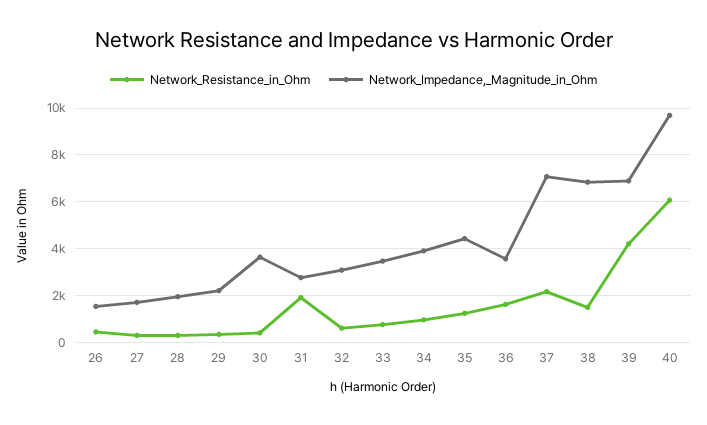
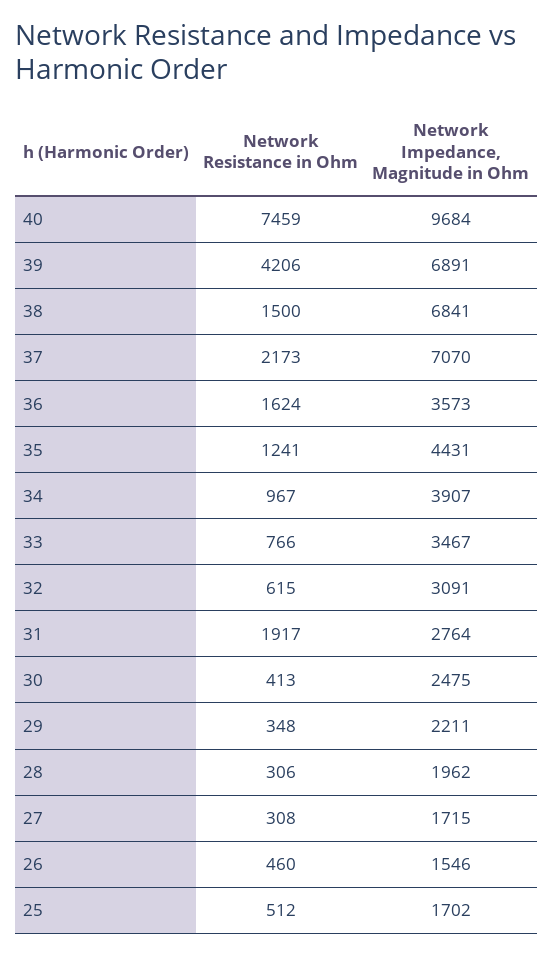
Network_Impedance,_Magnitude_in_Ohm, 30: 3500 -> 2475
Network_Resistance_in_Ohm, 40: 6000 -> 7459
Network_Resistance_in_Ohm, 25: none -> 512
Network_Impedance,_Magnitude_in_Ohm, 25: none -> 1702

